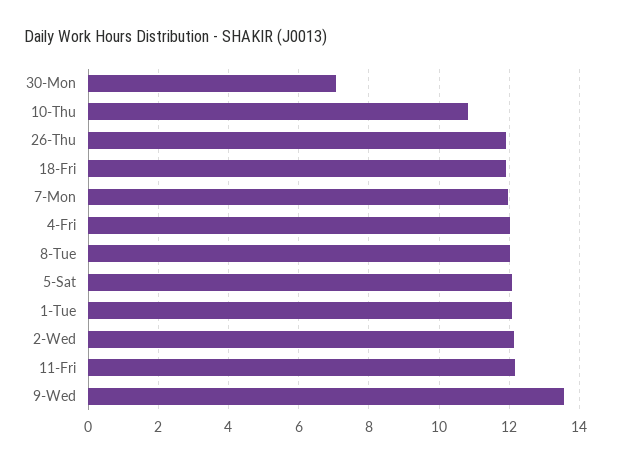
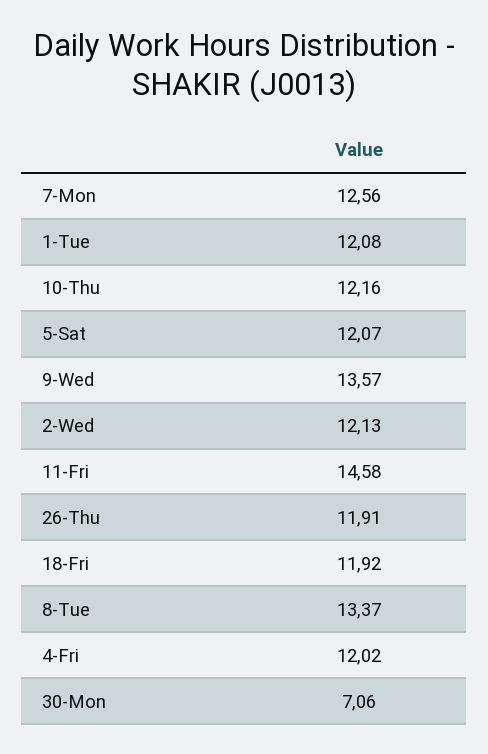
10-Thu: 10.8 -> 12.16
7-Mon: 12 -> 12.56
8-Tue: 12 -> 13.37
11-Fri: 12.2 -> 14.58

